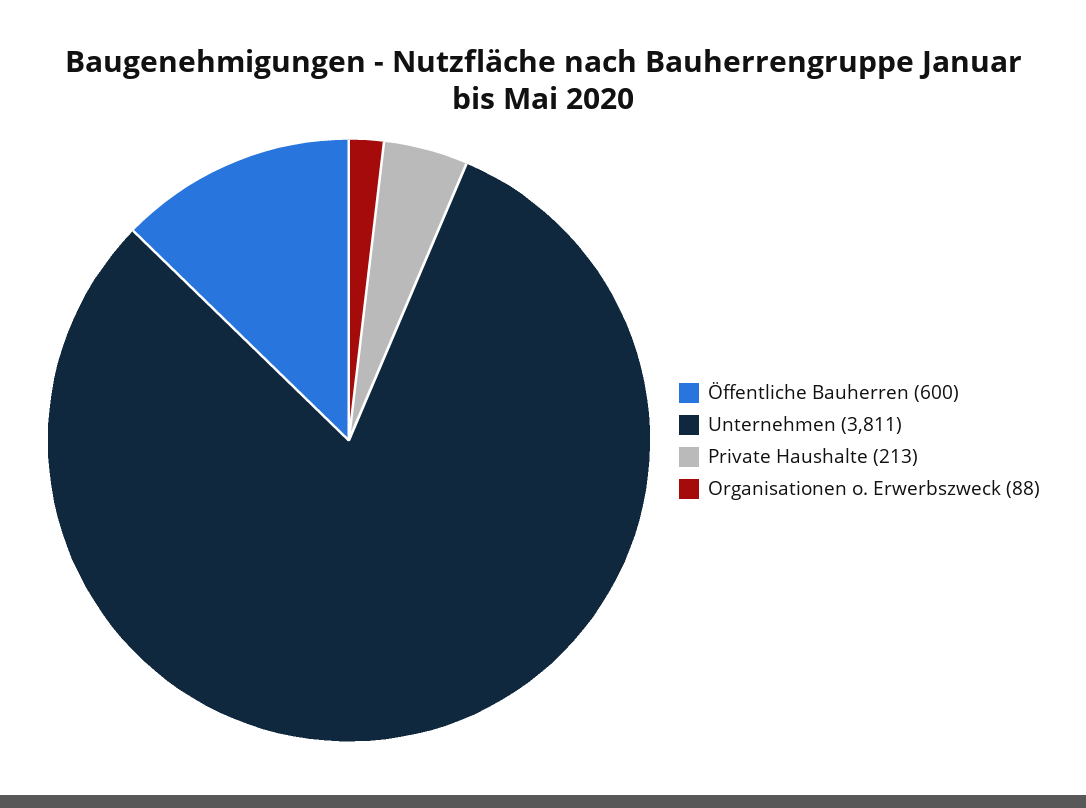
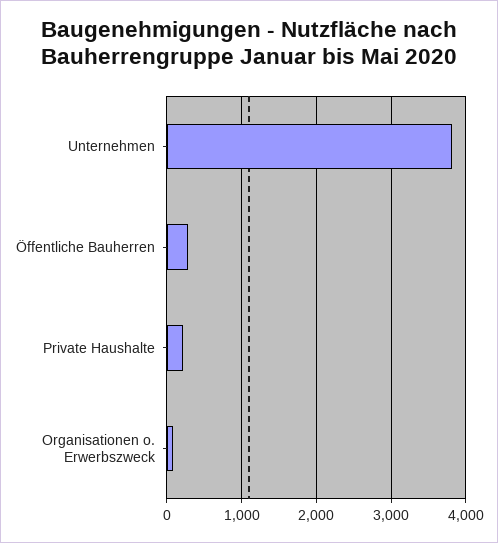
Öffentliche Bauherren: 600 -> 300

